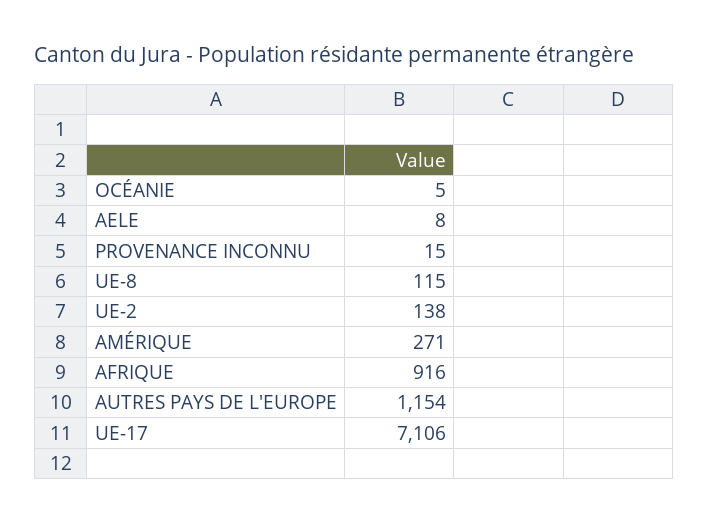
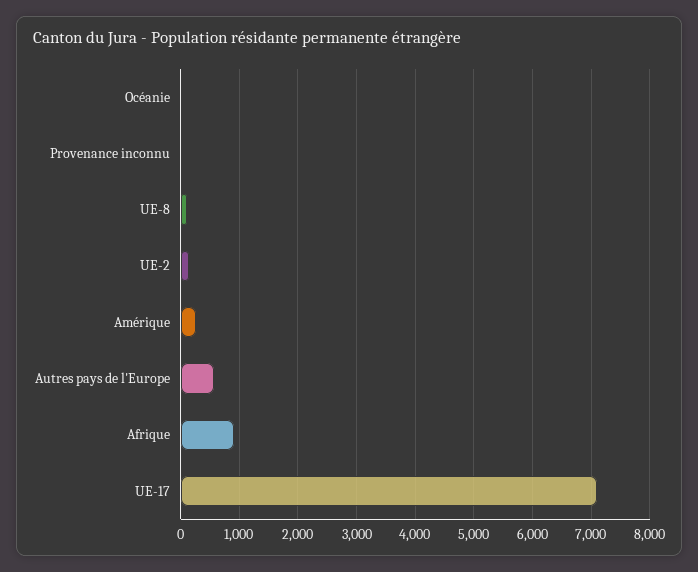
AELE: 8 -> none
AUTRES PAYS DE L'EUROPE: 1154 -> 600

